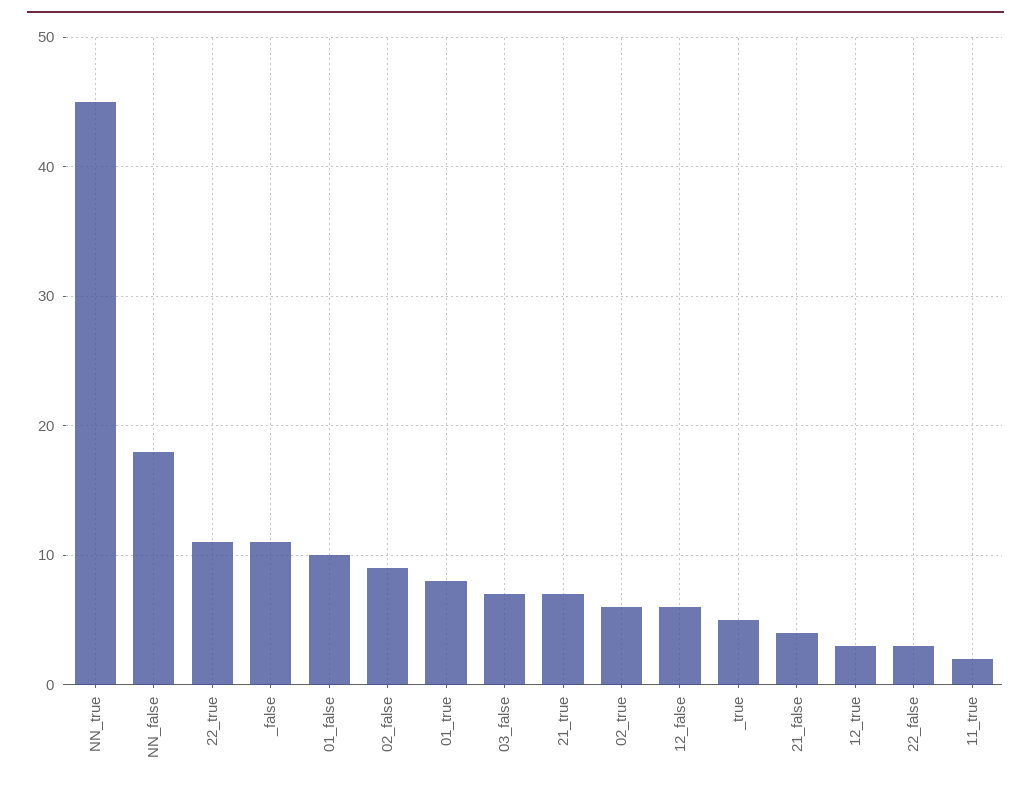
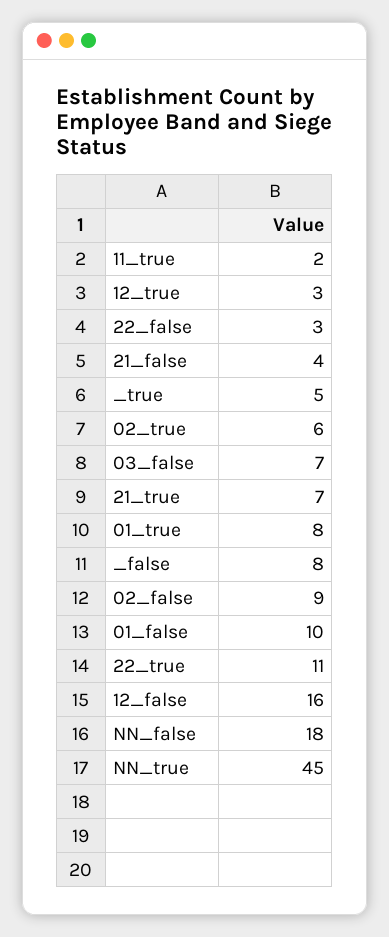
_false: 11 -> 8
12_false: 6 -> 16

